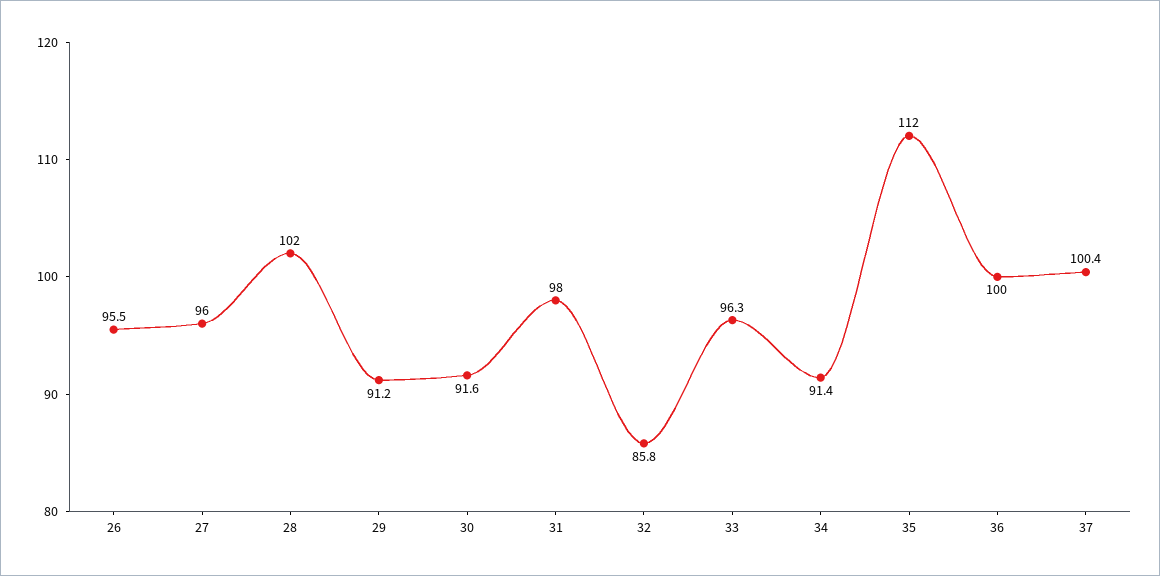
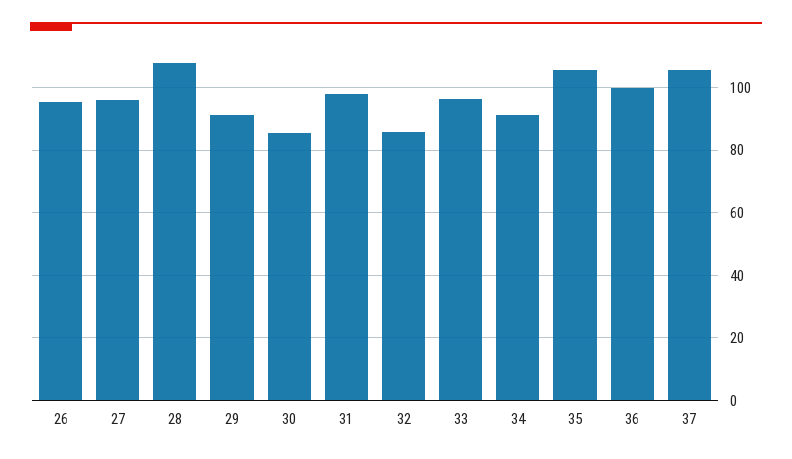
28: 102 -> 108
30: 91.6 -> 86
35: 112 -> 106
37: 100.4 -> 106

